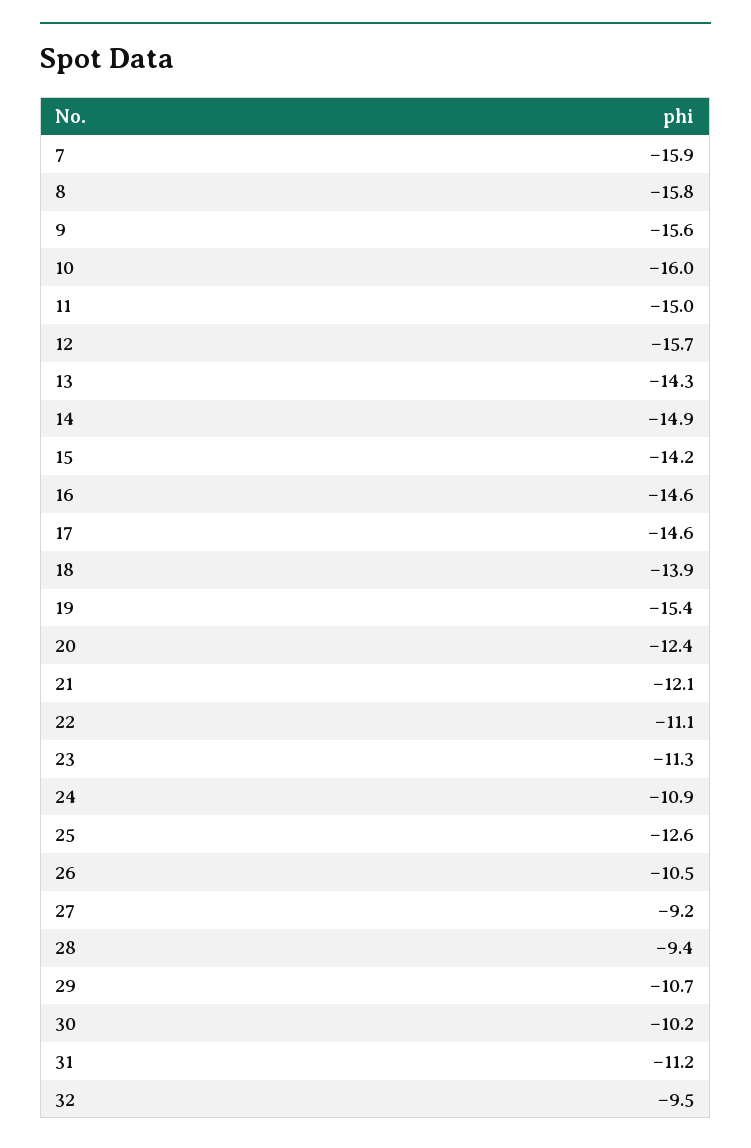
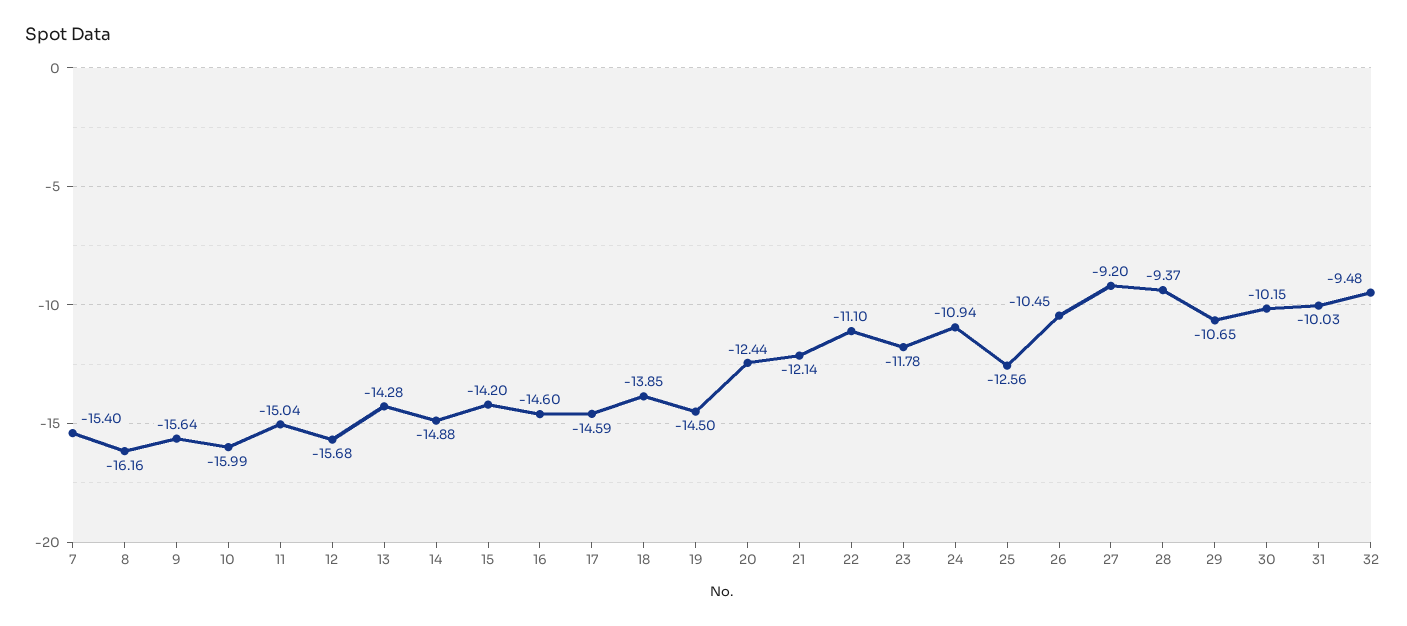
7: -15.9 -> -15.4
8: -15.8 -> -16.16
19: -15.4 -> -14.5
23: -11.3 -> -11.78
31: -11.2 -> -10.03

